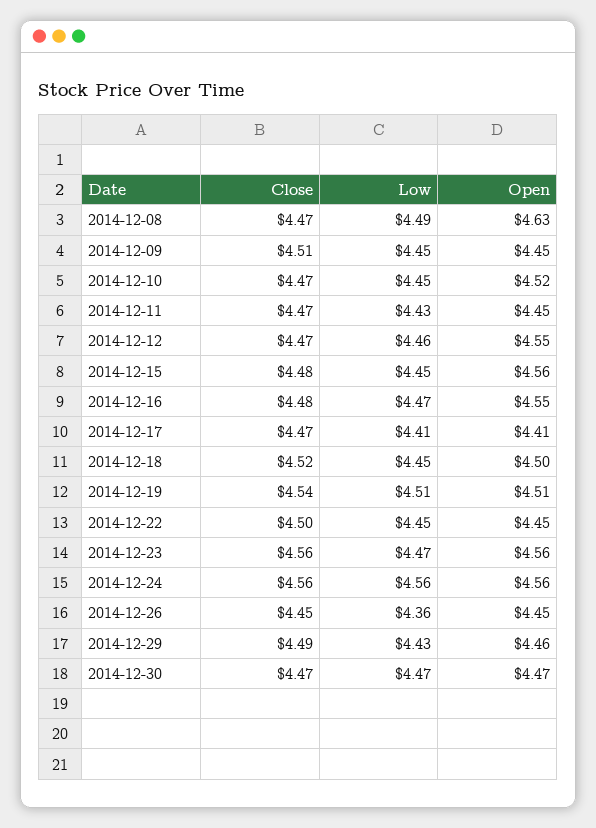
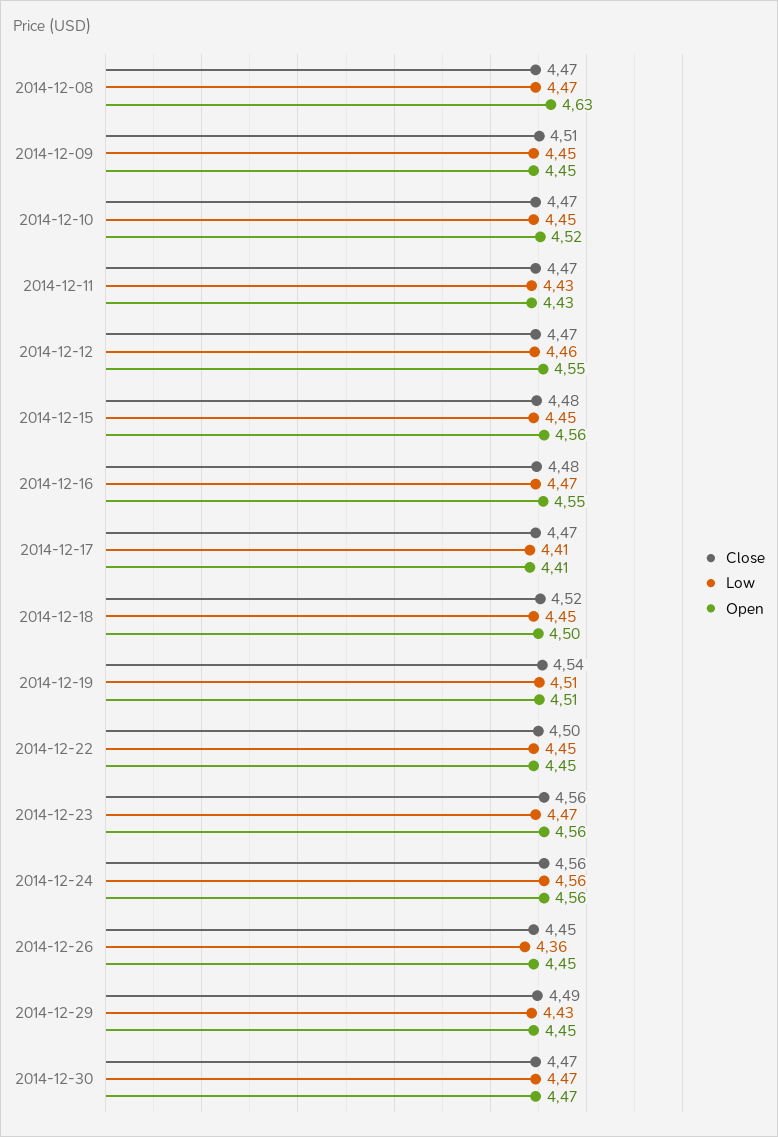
Low, 2014-12-08: 4.49 -> 4.47
Open, 2014-12-11: 4.45 -> 4.43
Open, 2014-12-29: 4.46 -> 4.45

